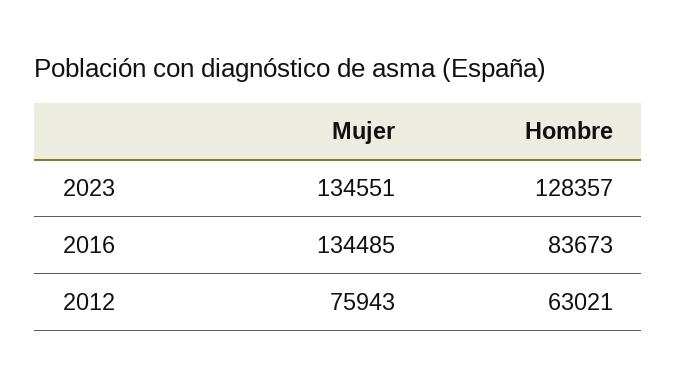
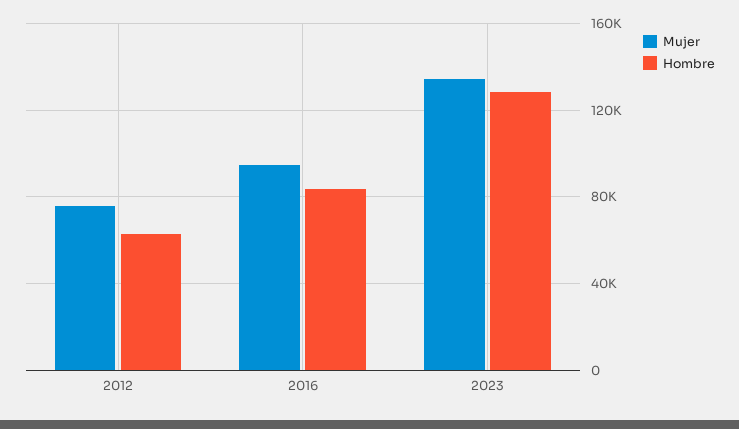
Mujer, 2016: 134485 -> 95000

